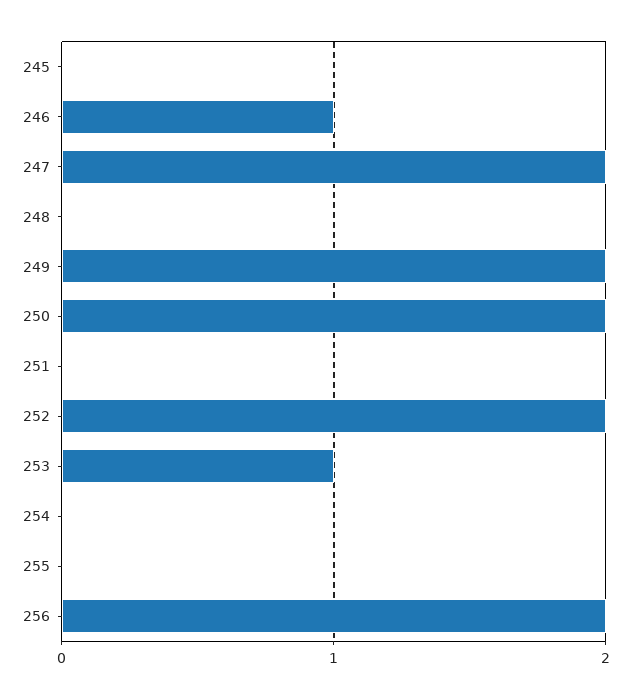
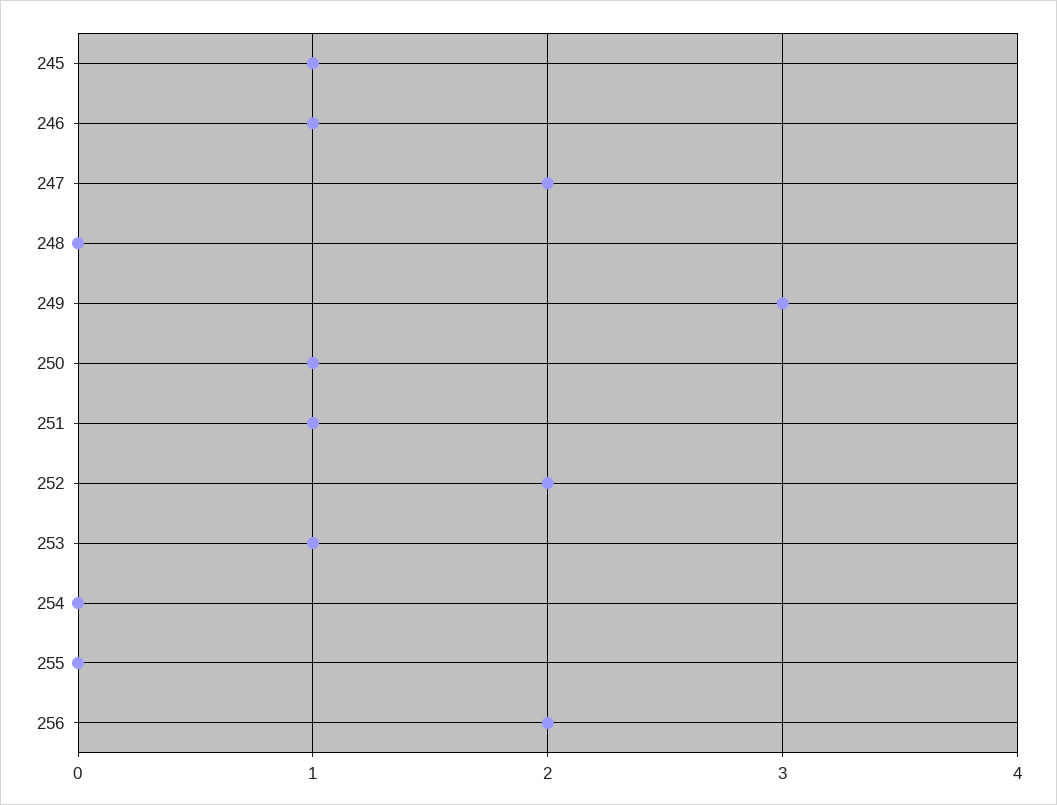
245: 0 -> 1
249: 2 -> 3
250: 2 -> 1
251: 0 -> 1

